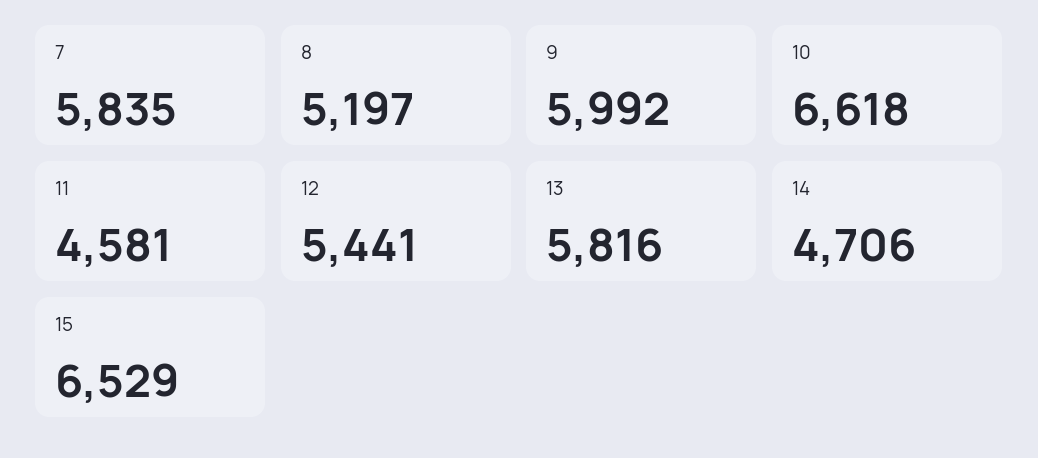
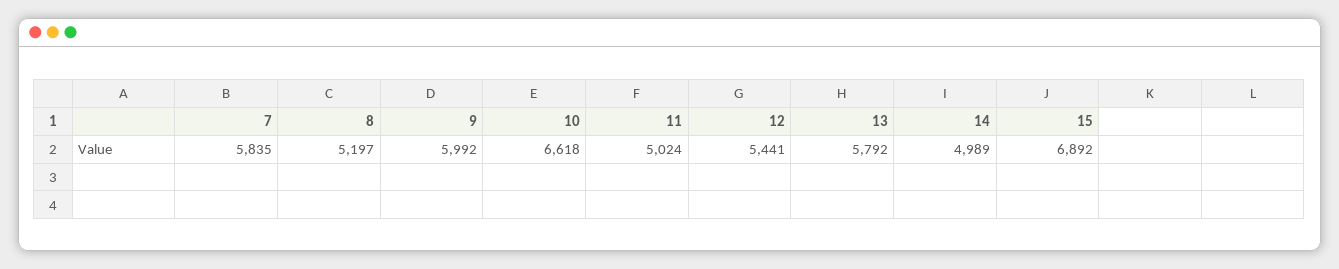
11: 4581 -> 5024
13: 5816 -> 5792
14: 4706 -> 4989
15: 6529 -> 6892

